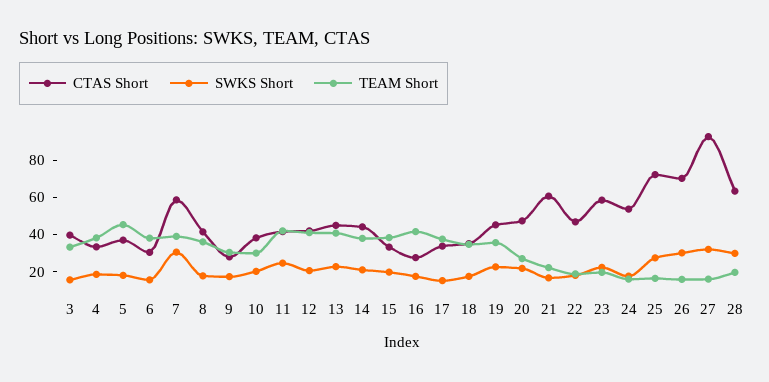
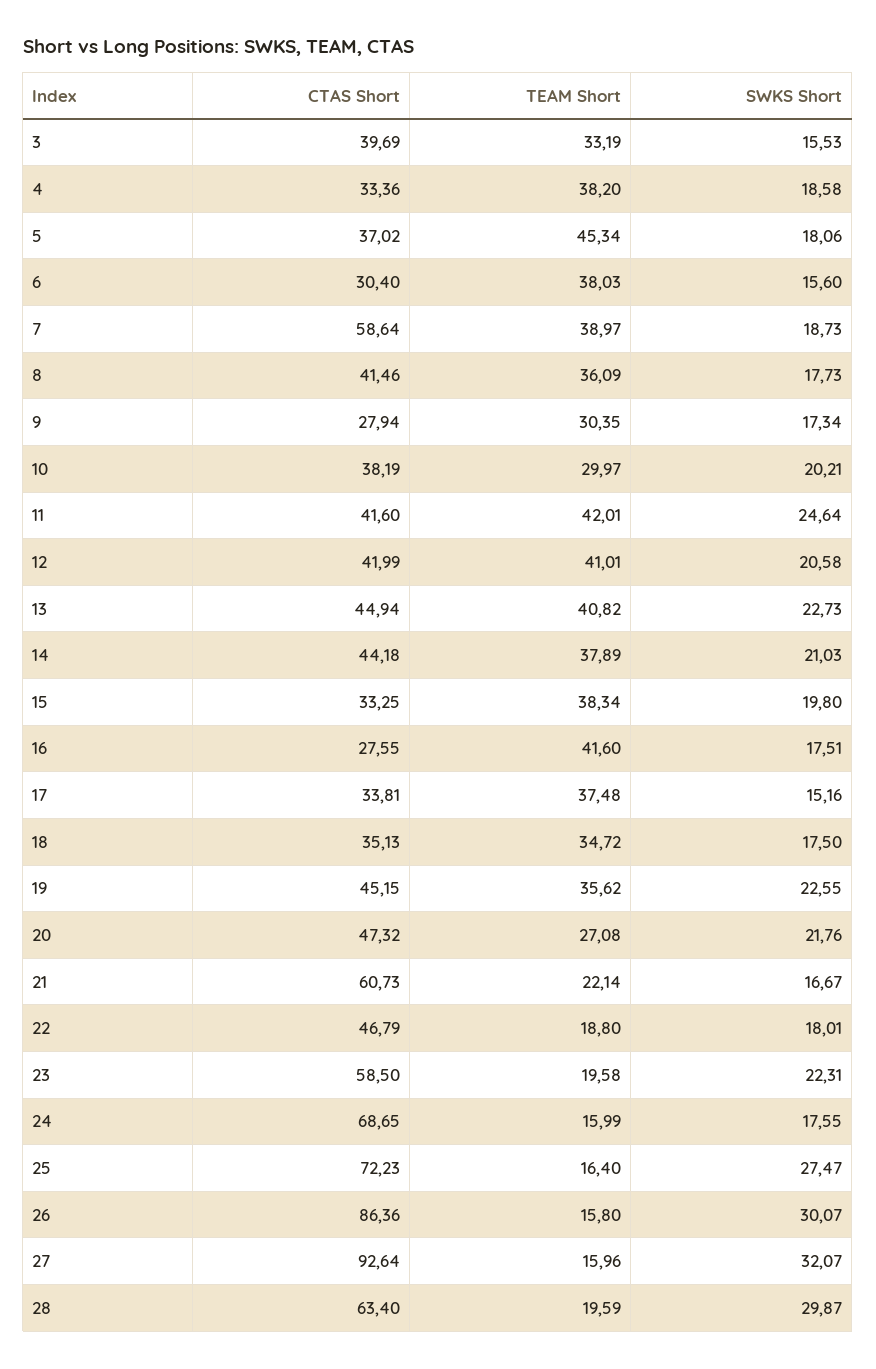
SWKS Short, 7: 30 -> 18.73
CTAS Short, 24: 55 -> 68.65
CTAS Short, 26: 70 -> 86.36

